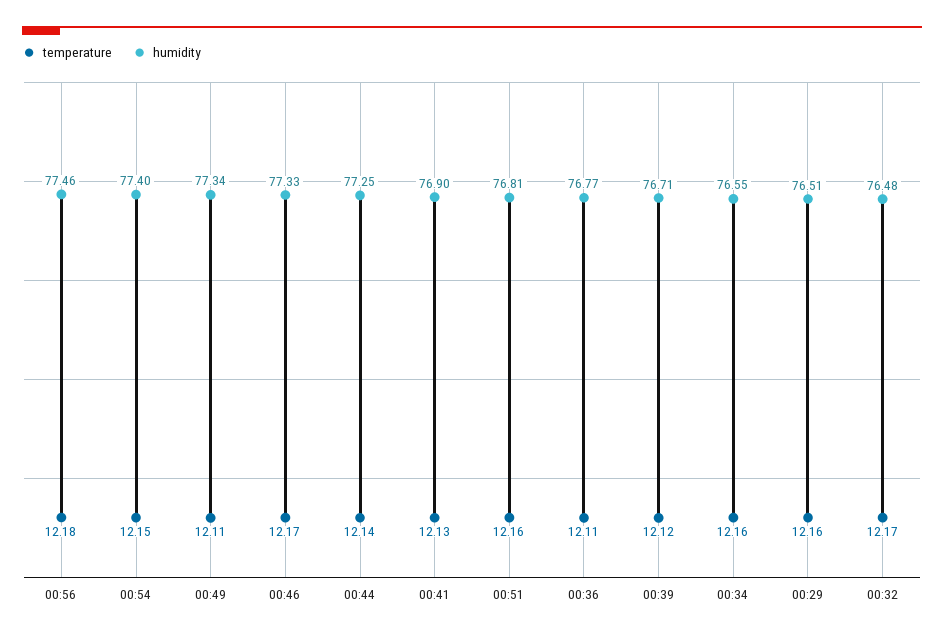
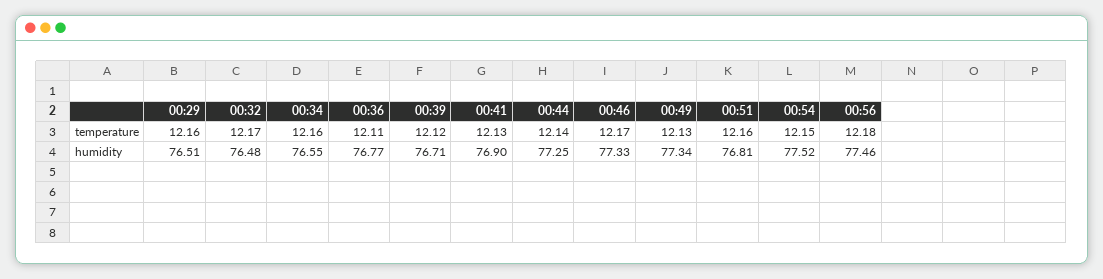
humidity, 00:54: 77.4 -> 77.52
temperature, 00:49: 12.11 -> 12.13

